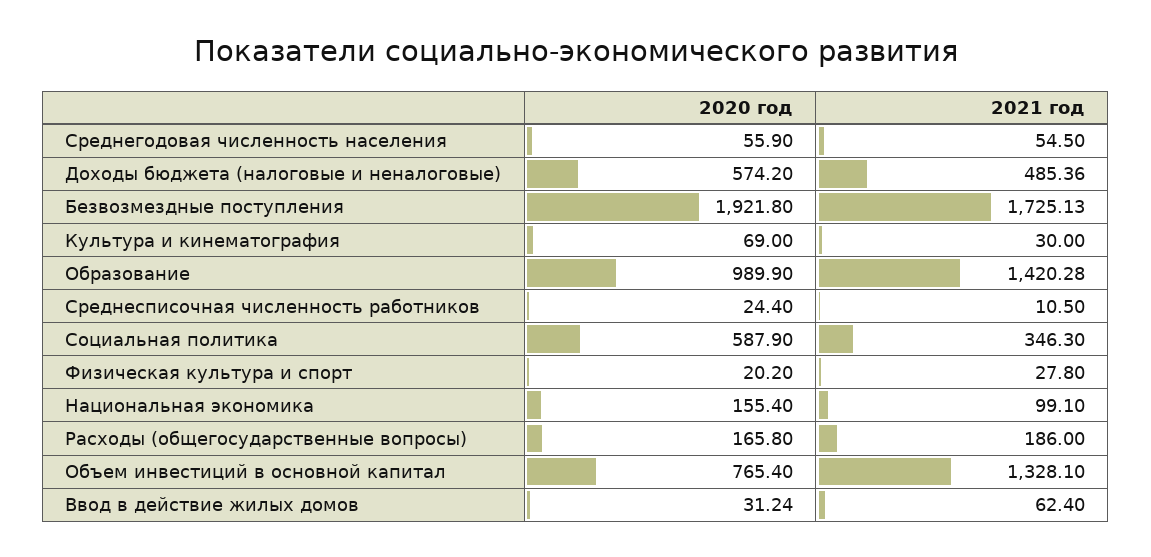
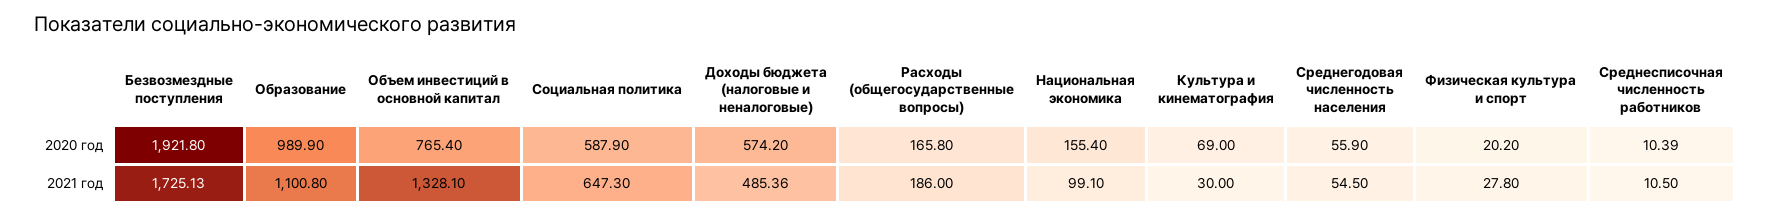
2021 год, Образование: 1420.28 -> 1100.8
2020 год, Среднесписочная численность работников: 24.4 -> 10.39
2021 год, Социальная политика: 346.3 -> 647.3
2020 год, Ввод в действие жилых домов: 31.24 -> none
2021 год, Ввод в действие жилых домов: 62.4 -> none

